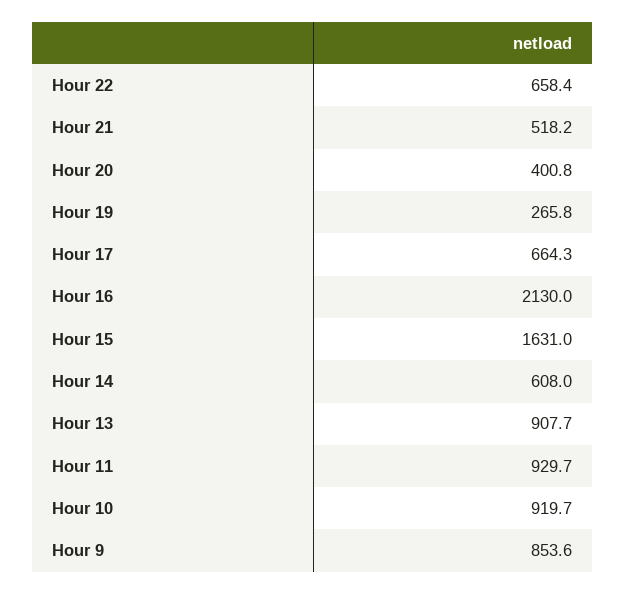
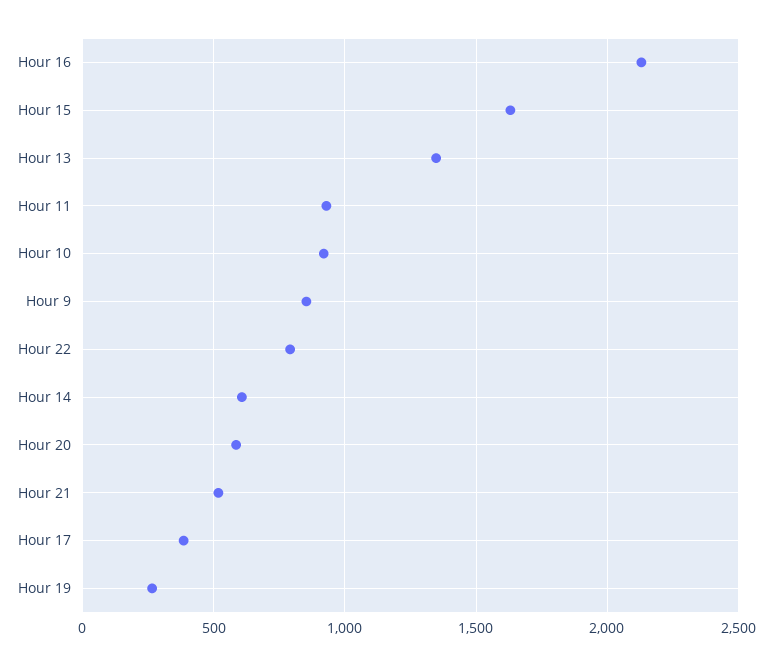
Hour 22: 658.4 -> 800
Hour 20: 400.8 -> 600
Hour 17: 664.3 -> 400
Hour 13: 907.7 -> 1350

